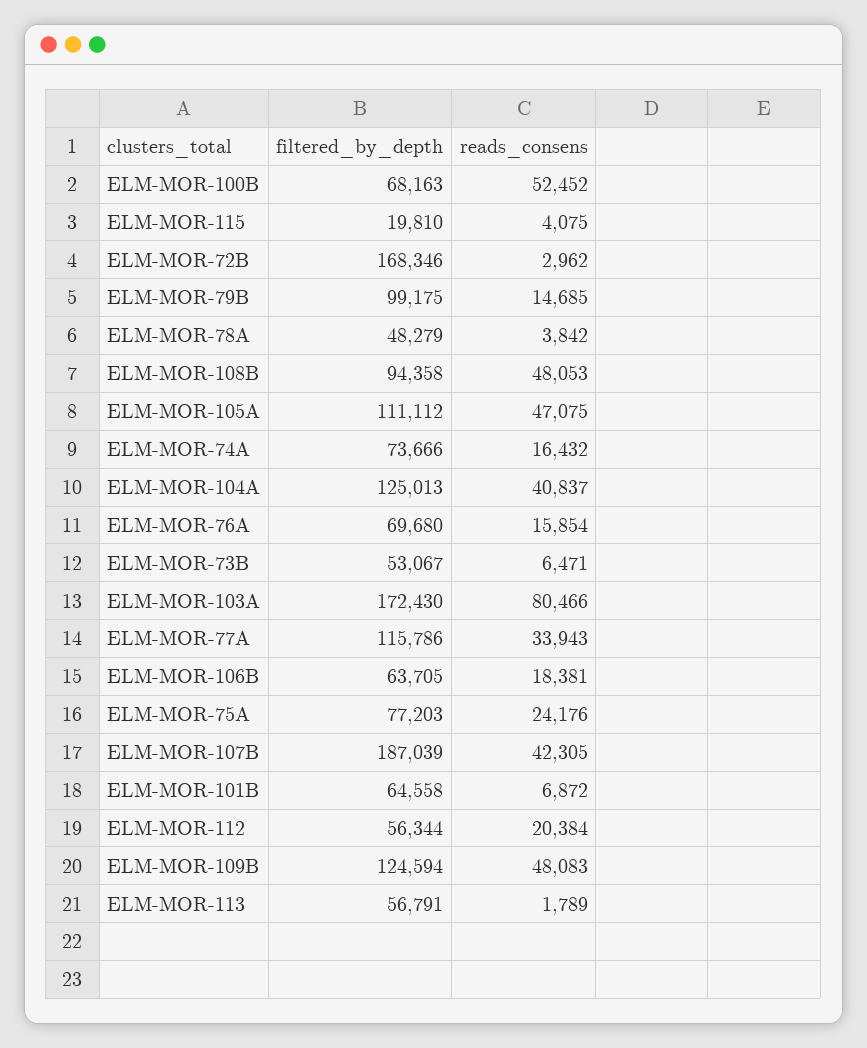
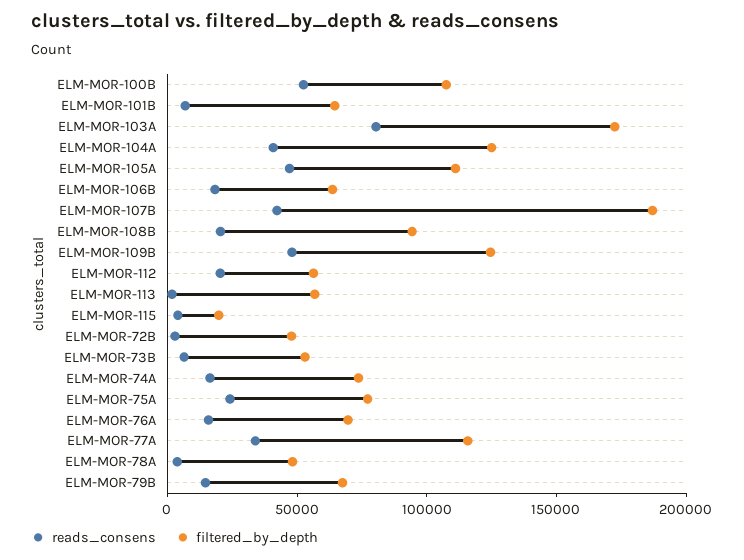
filtered_by_depth, ELM-MOR-100B: 68163 -> 110000
filtered_by_depth, ELM-MOR-72B: 168346 -> 50000
filtered_by_depth, ELM-MOR-79B: 99175 -> 70000
reads_consens, ELM-MOR-108B: 48053 -> 20000

